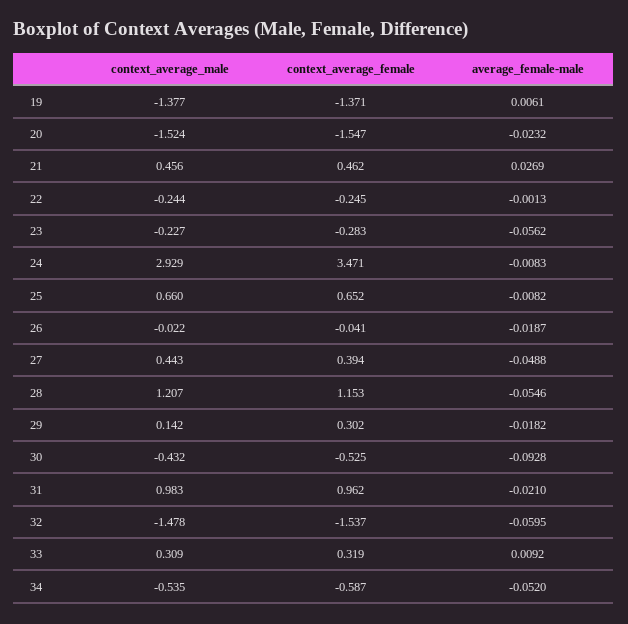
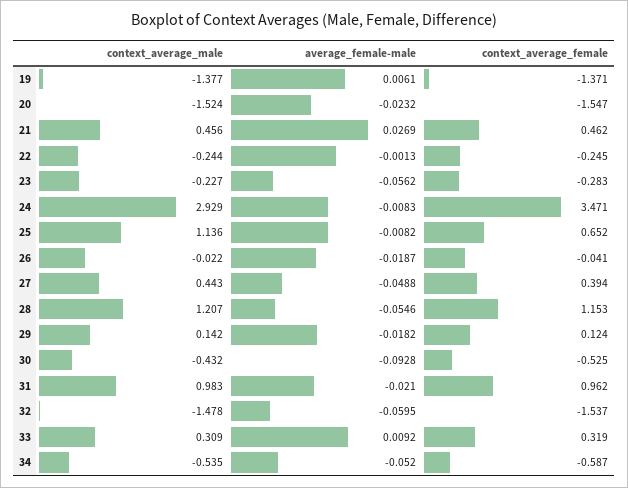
context_average_male, 25: 0.66 -> 1.136
context_average_female, 29: 0.302 -> 0.124

